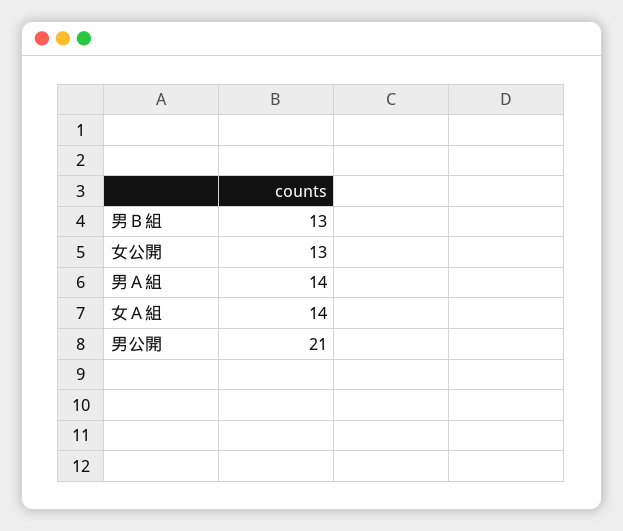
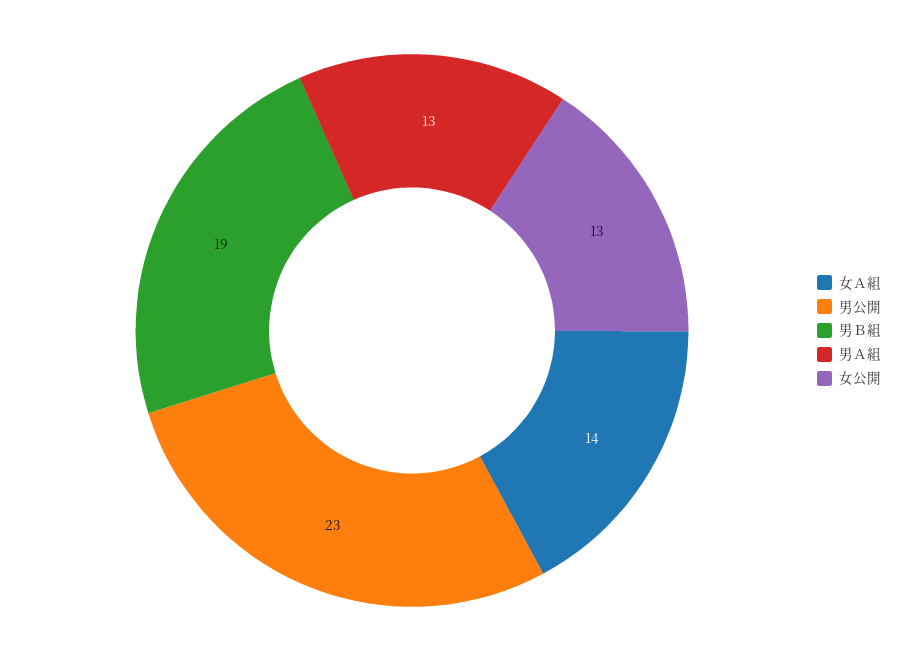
男Ｂ組: 13 -> 19
男Ａ組: 14 -> 13
男公開: 21 -> 23

